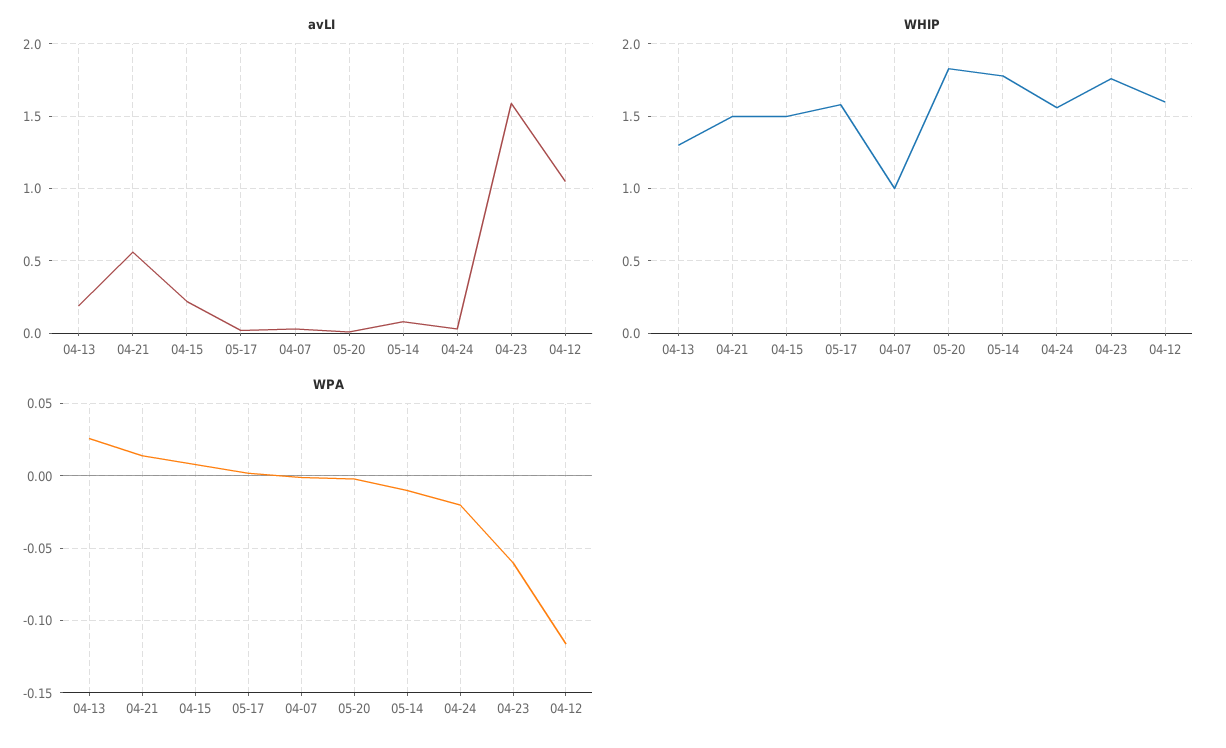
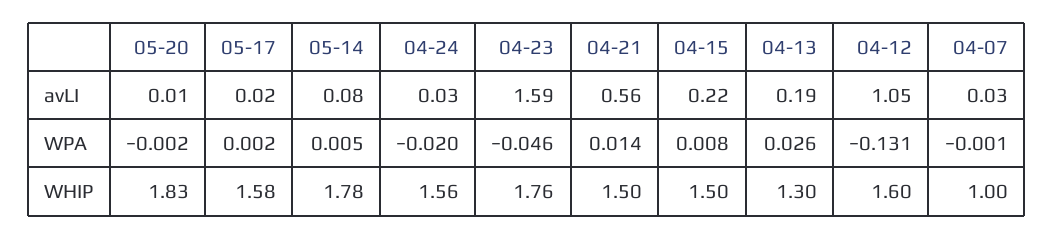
WPA, 05-14: -0.01 -> 0.005
WPA, 04-23: -0.06 -> -0.046
WPA, 04-12: -0.115 -> -0.131

